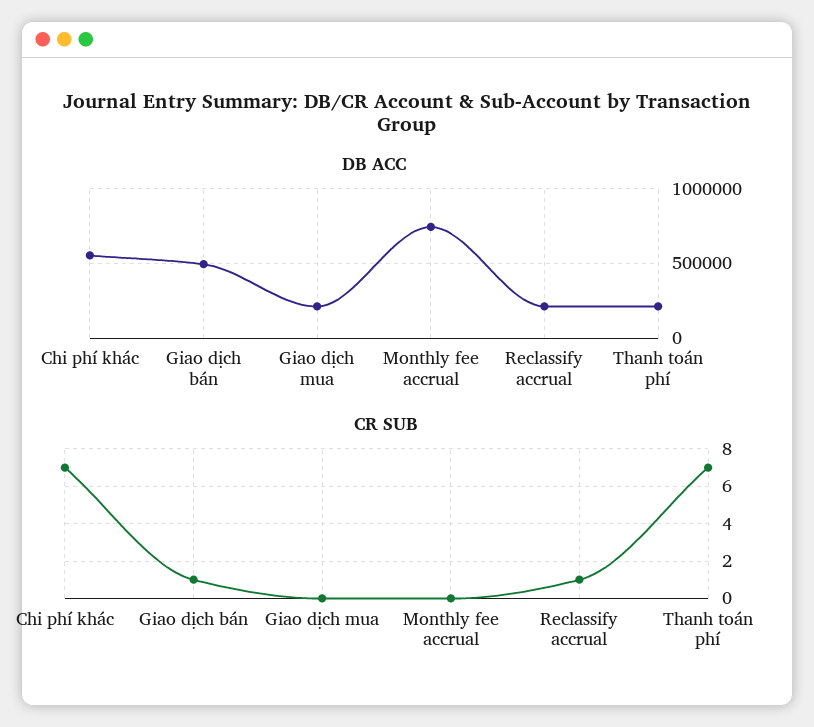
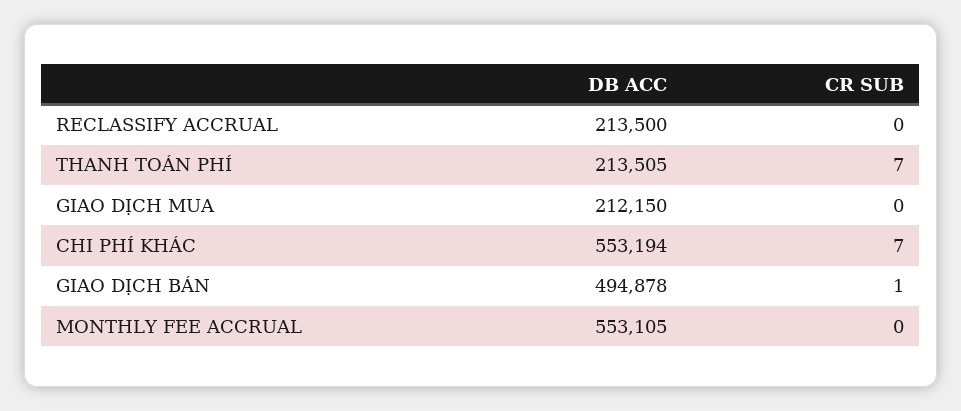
DB ACC, Monthly fee accrual: 750000 -> 553105
CR SUB, Reclassify accrual: 1 -> 0

